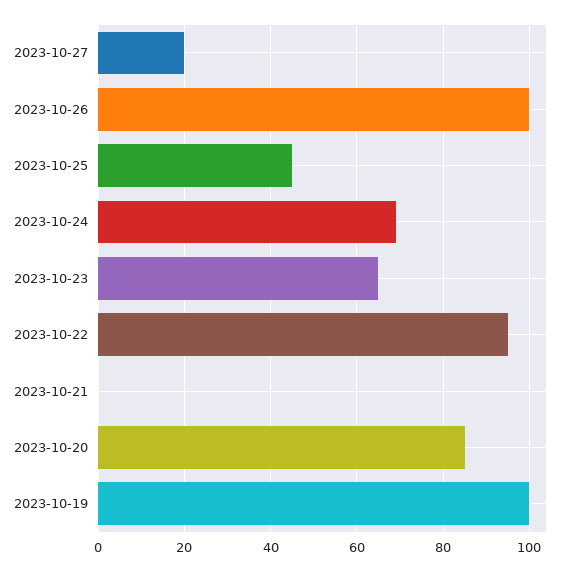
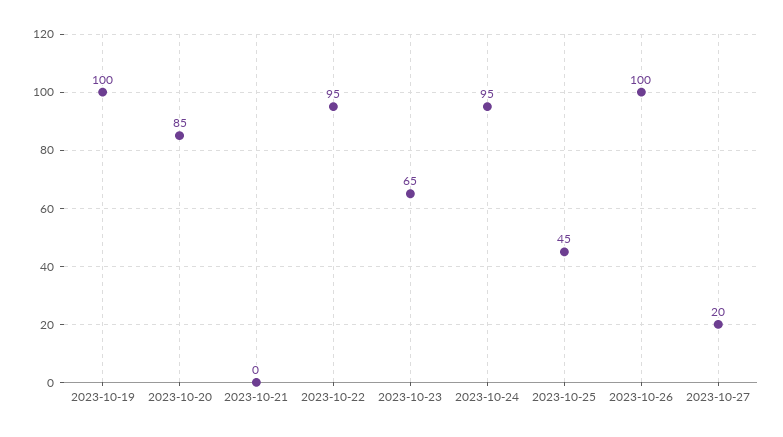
2023-10-24: 70 -> 95

